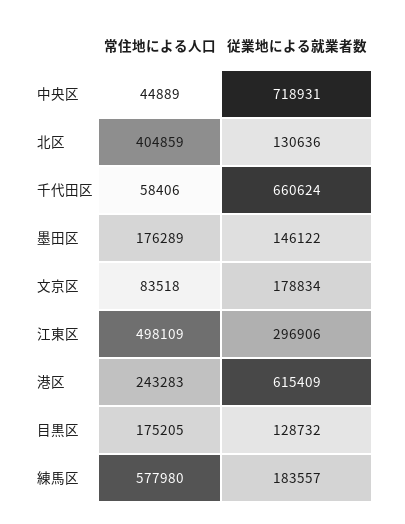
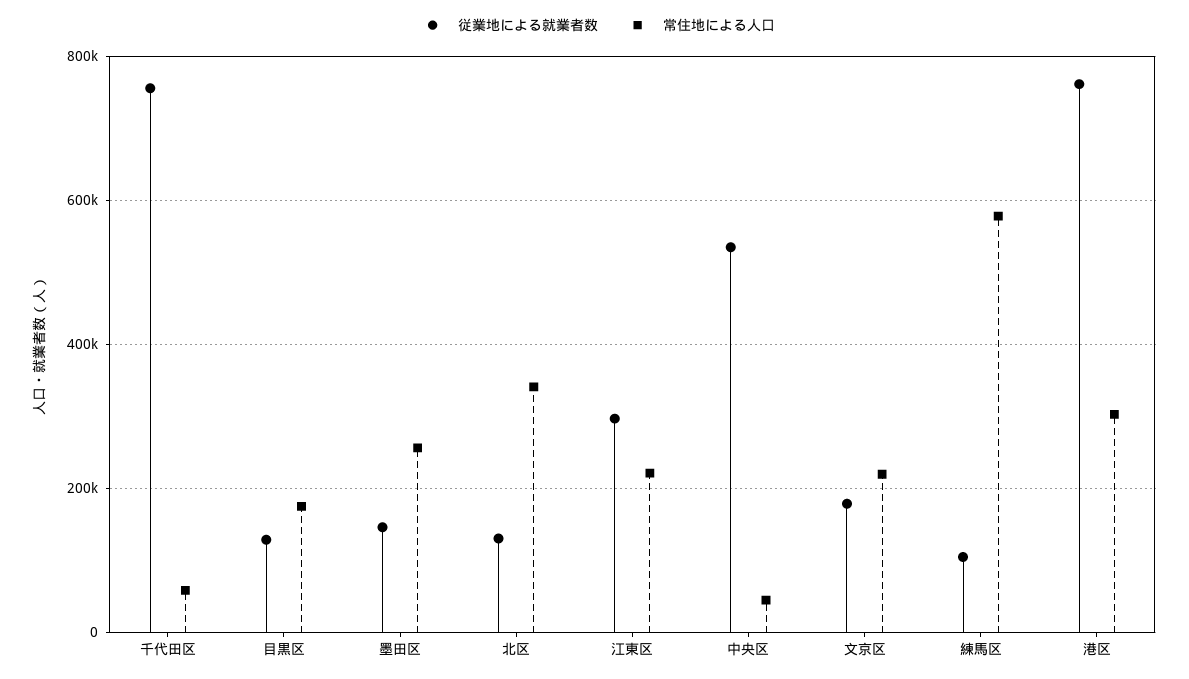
従業地による就業者数, 中央区: 718931 -> 540000
常住地による人口, 北区: 404859 -> 340000
従業地による就業者数, 千代田区: 660624 -> 760000
常住地による人口, 墨田区: 176289 -> 260000
常住地による人口, 文京区: 83518 -> 220000
常住地による人口, 江東区: 498109 -> 220000
常住地による人口, 港区: 243283 -> 300000
従業地による就業者数, 港区: 615409 -> 760000
従業地による就業者数, 練馬区: 183557 -> 100000

